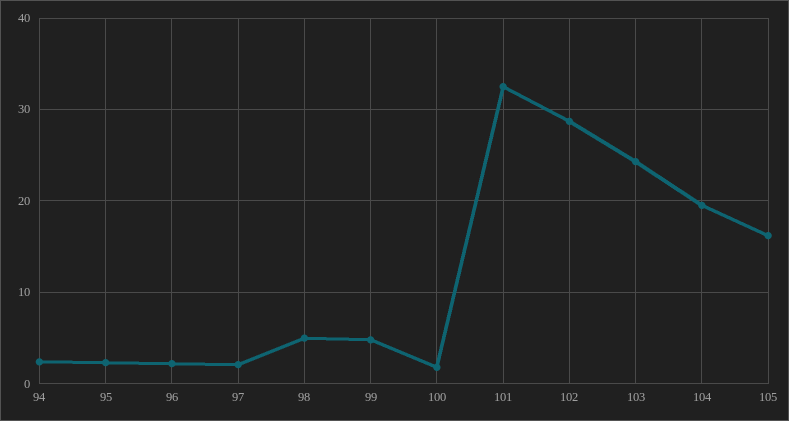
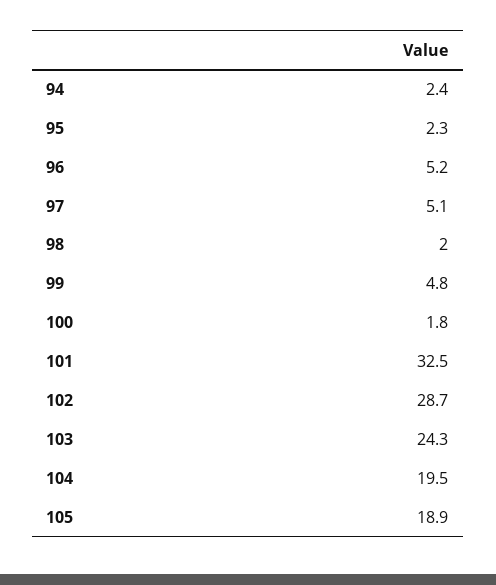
96: 2 -> 5.2
97: 2 -> 5.1
98: 5 -> 2
105: 16 -> 18.9

